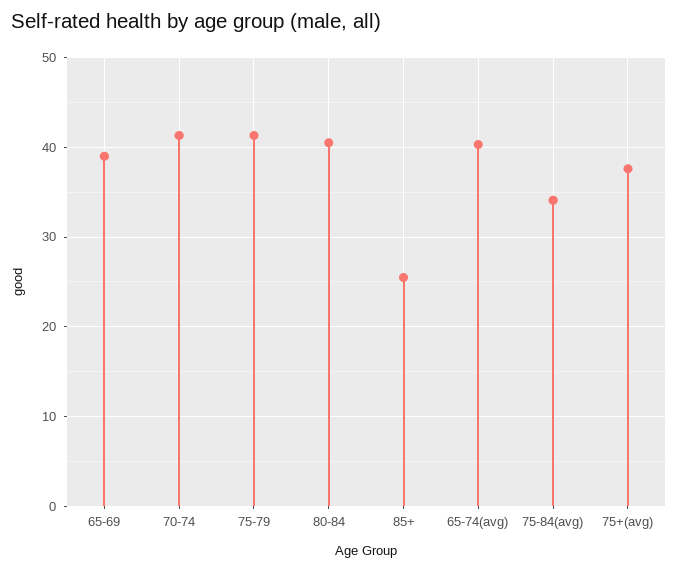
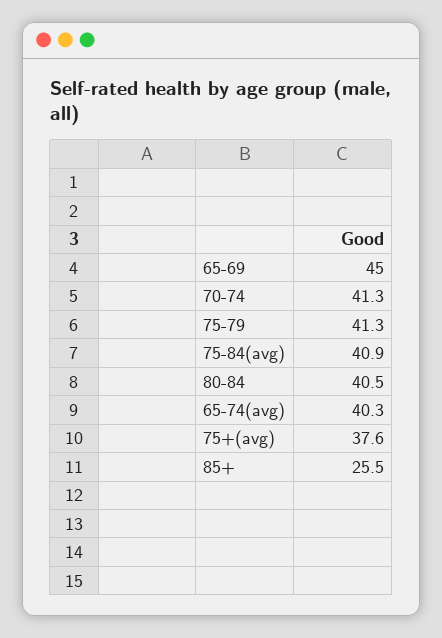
65-69: 39 -> 45
75-84(avg): 34 -> 40.9

